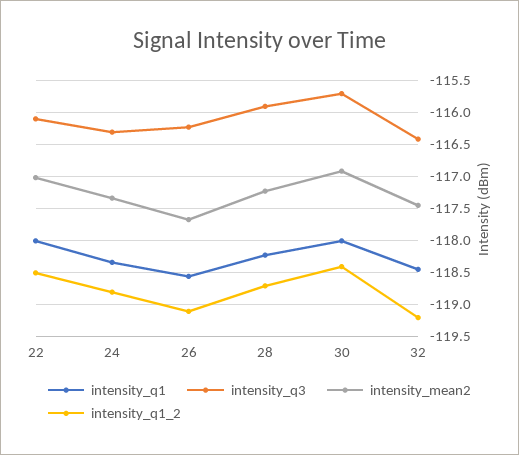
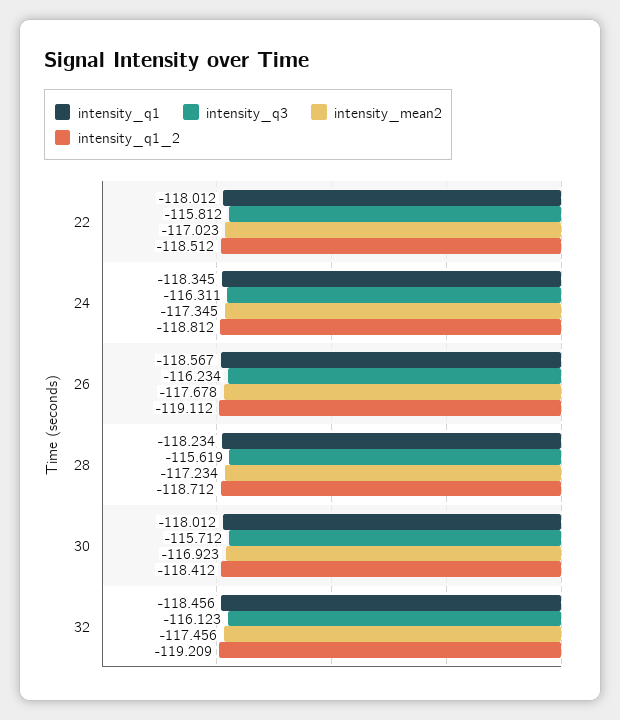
intensity_q3, 22: -116.1 -> -115.812
intensity_q3, 28: -115.9 -> -115.619
intensity_q3, 32: -116.4 -> -116.123

